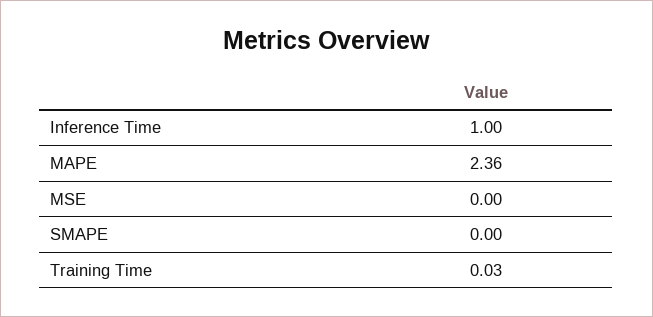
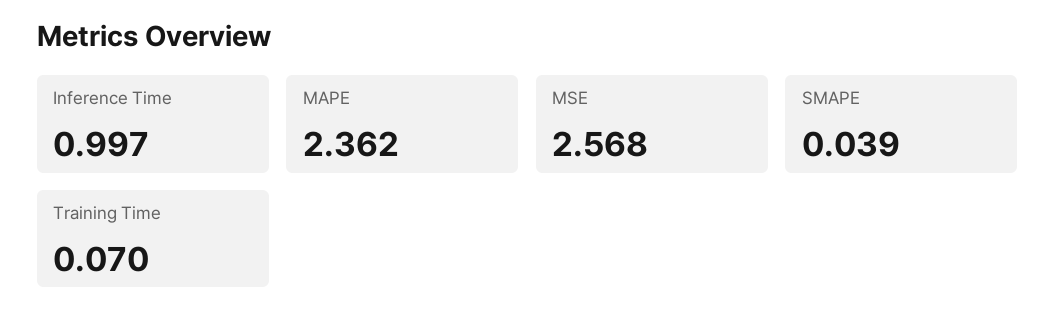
MSE: 0 -> 2.568
SMAPE: 0 -> 0.039
Training Time: 0.03 -> 0.07

